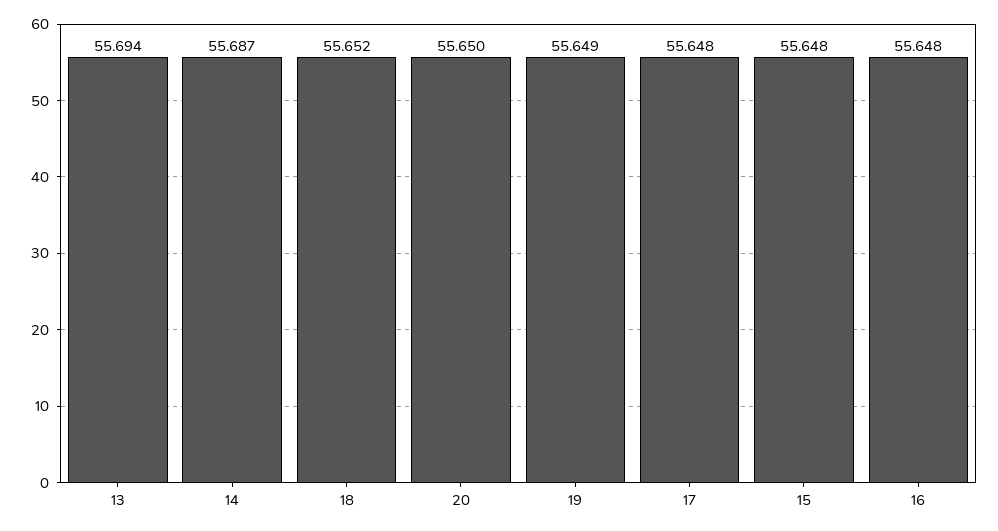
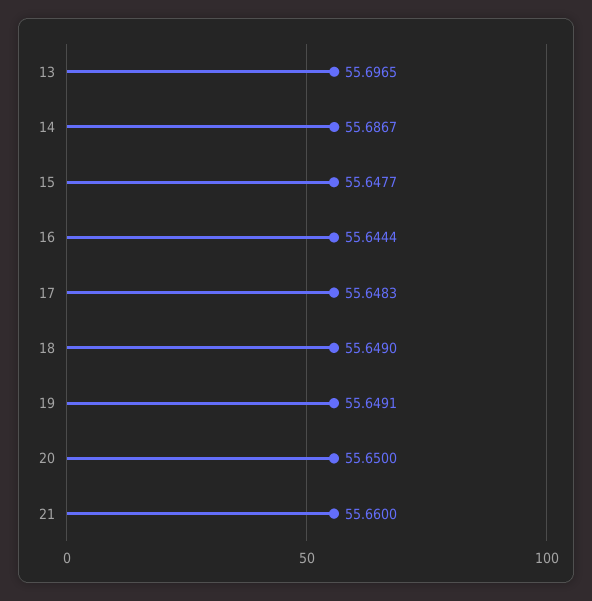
13: 55.694 -> 55.6965
18: 55.652 -> 55.649
16: 55.648 -> 55.6444
21: none -> 55.66

